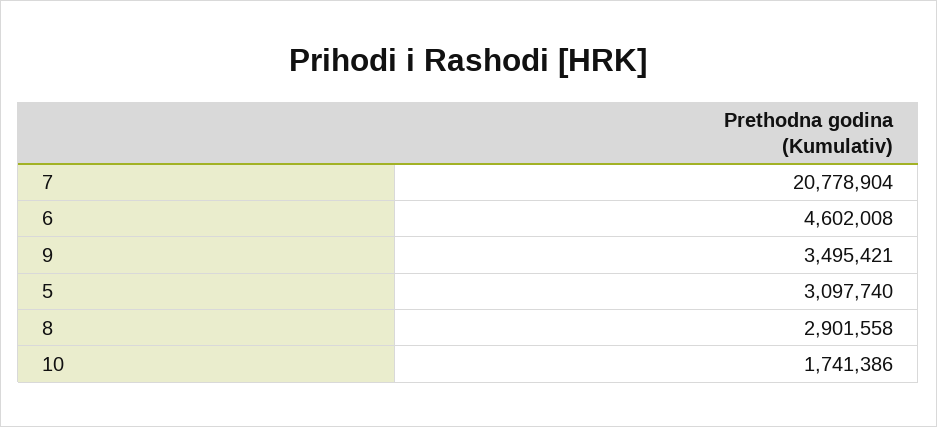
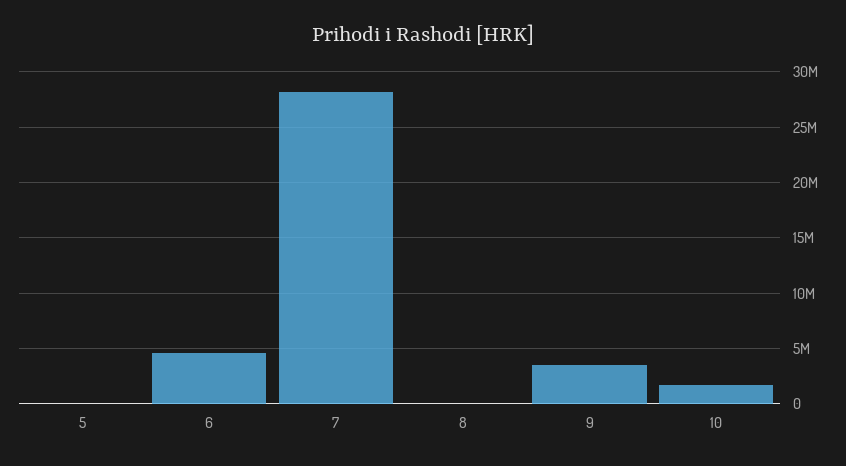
7: 20778904 -> 28000000
5: 3097740 -> 0
8: 2901558 -> 0

